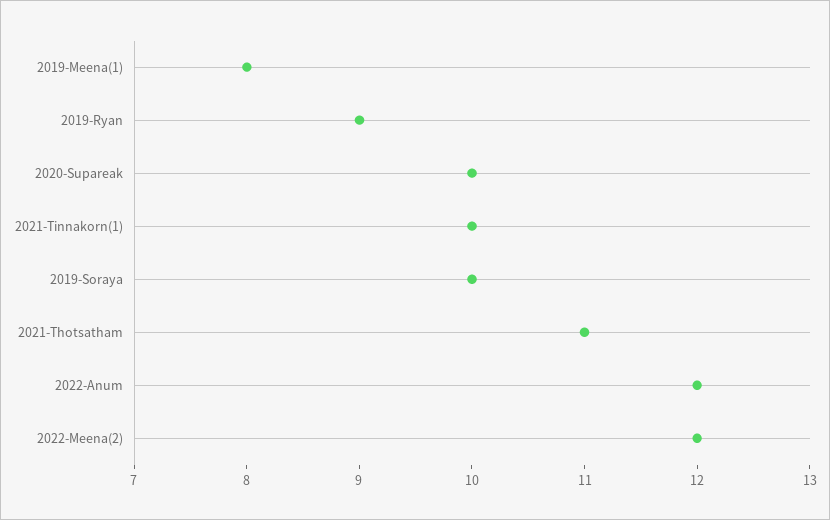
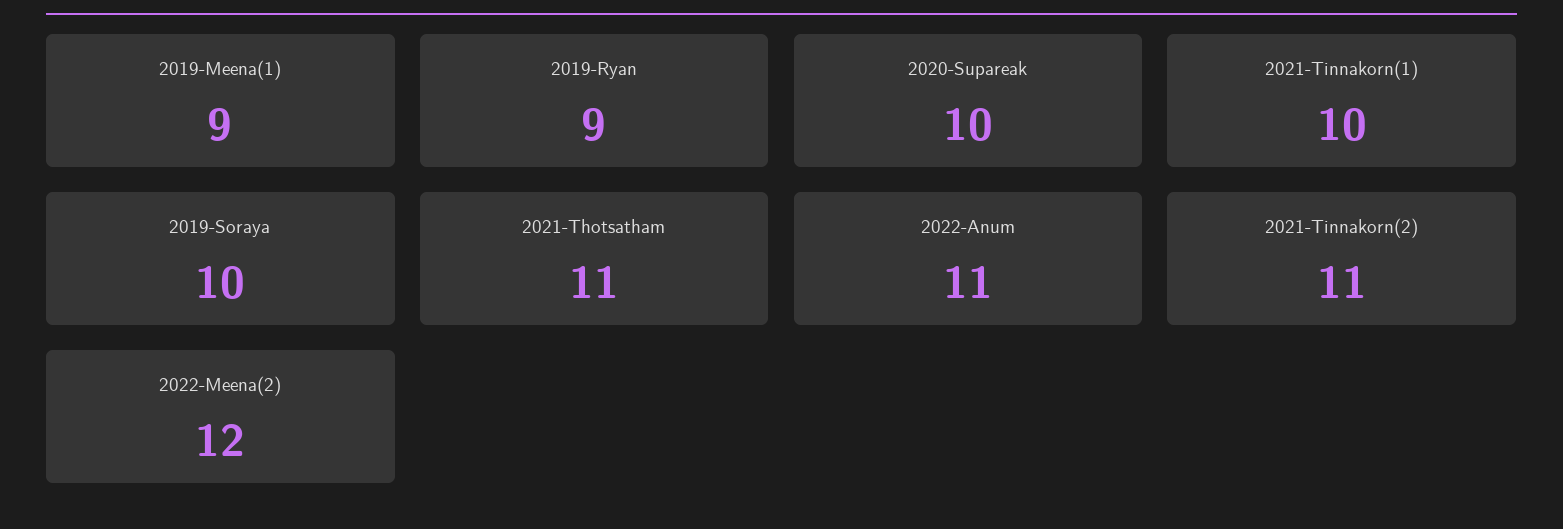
2019-Meena(1): 8 -> 9
2022-Anum: 12 -> 11
2021-Tinnakorn(2): none -> 11

